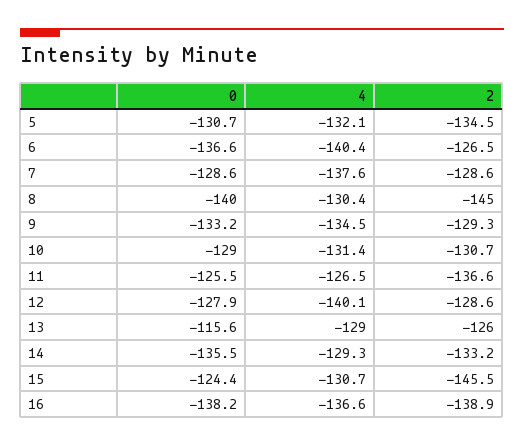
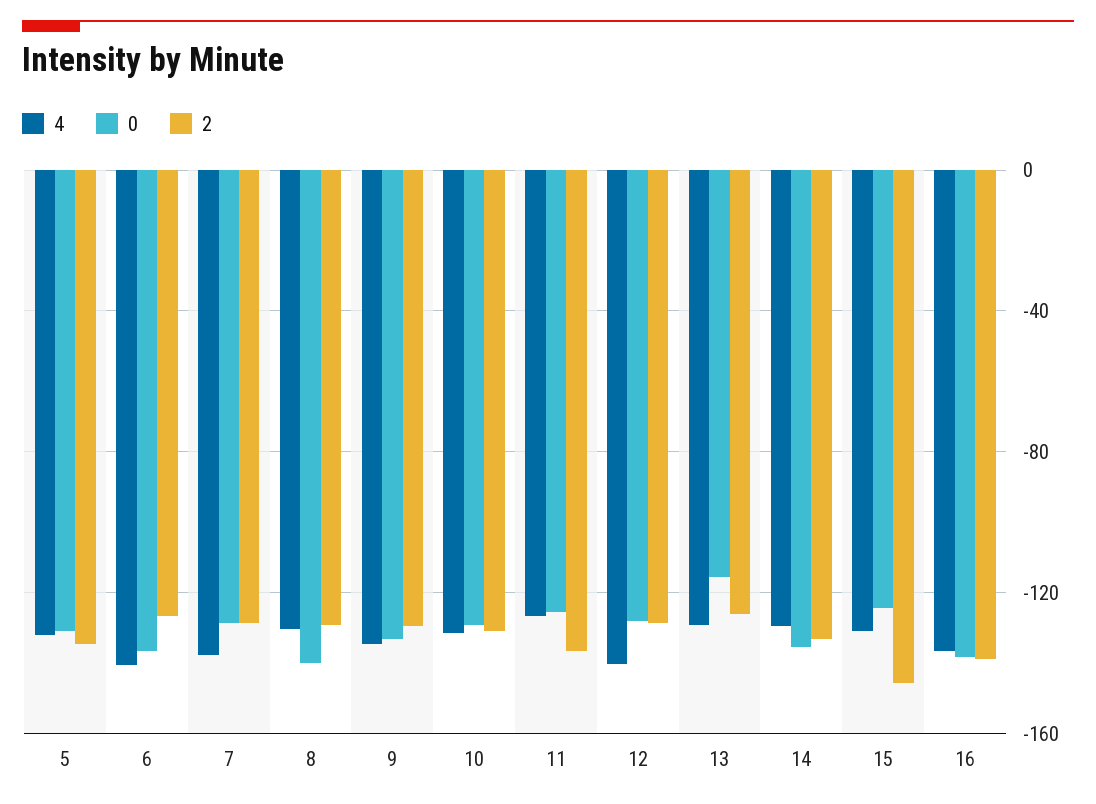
2, 8: -145 -> -130

